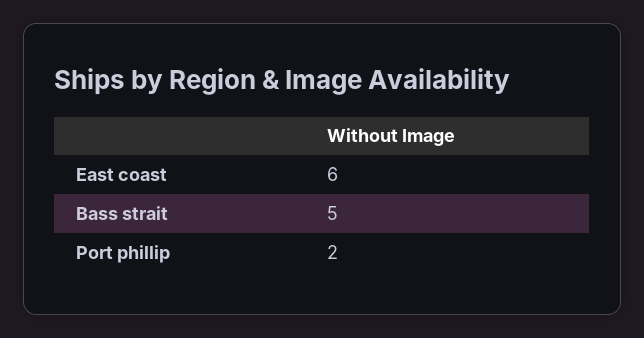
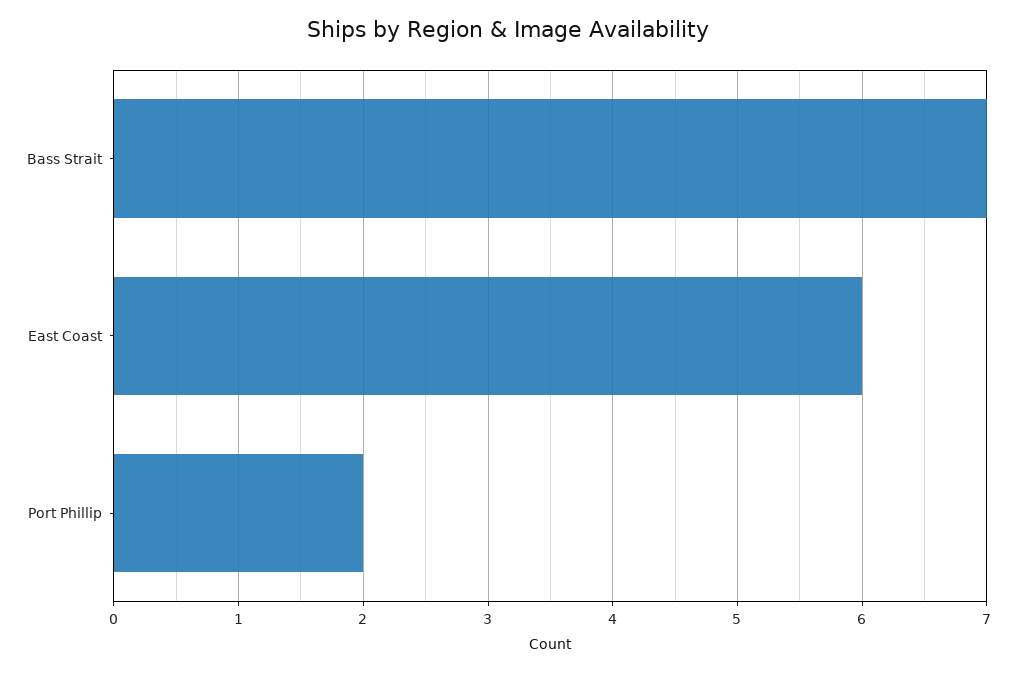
Bass strait: 5 -> 7

